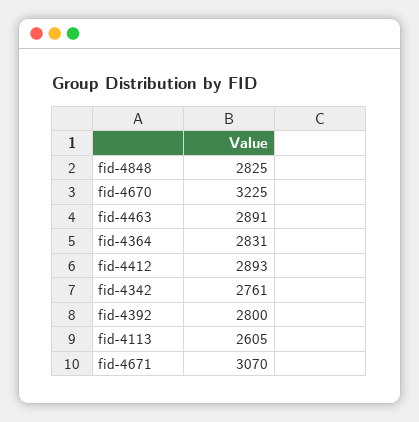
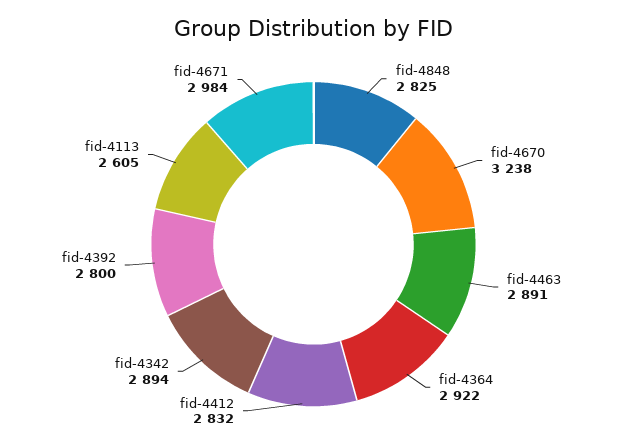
fid-4670: 3225 -> 3238
fid-4364: 2831 -> 2922
fid-4412: 2893 -> 2832
fid-4342: 2761 -> 2894
fid-4671: 3070 -> 2984

